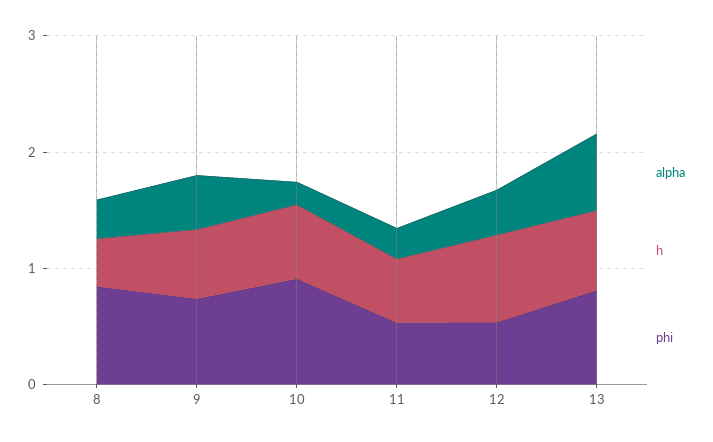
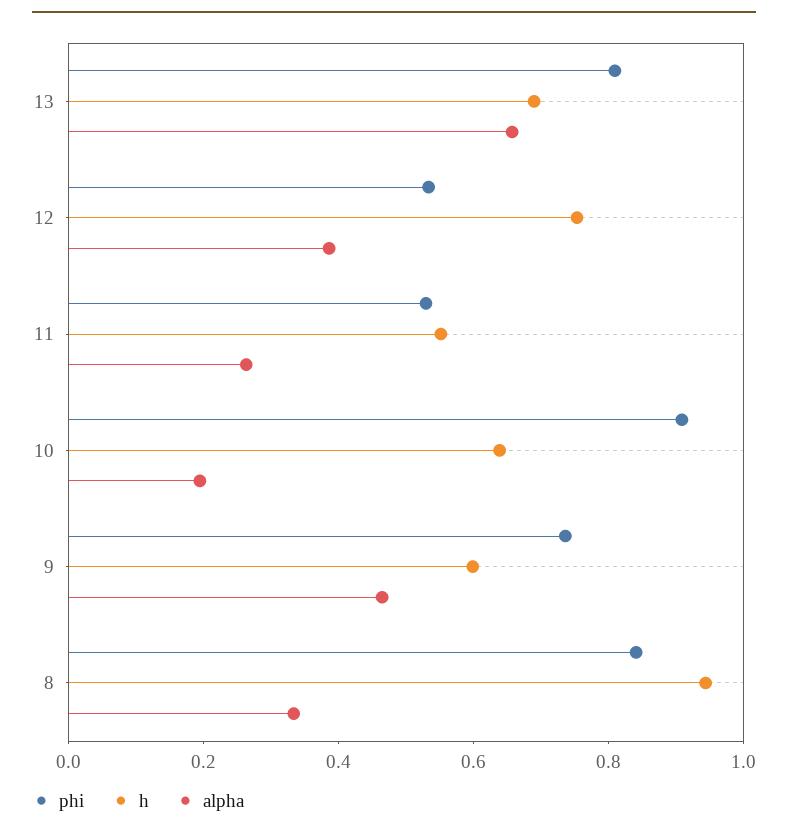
h, 8: 0.4 -> 0.95

